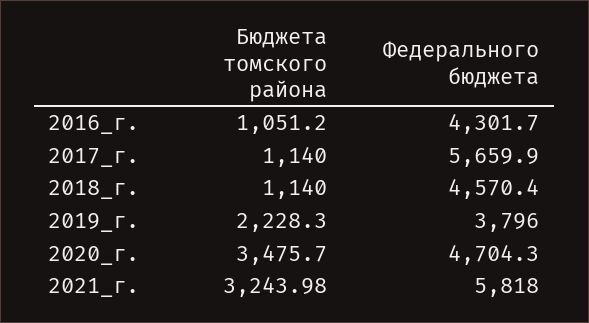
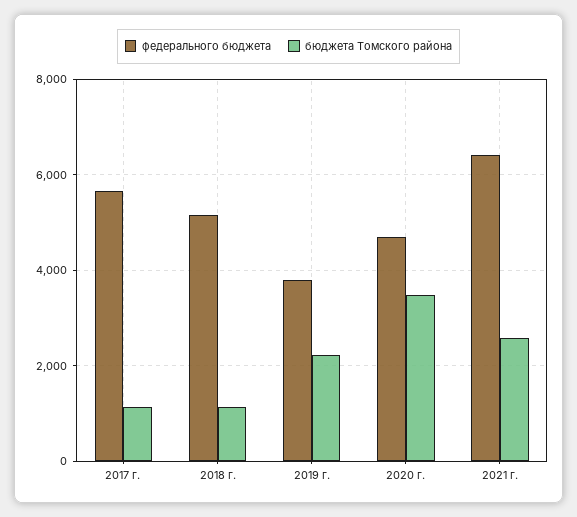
Бюджета томского района, 2016_г.: 1051.2 -> none
Федерального бюджета, 2016_г.: 4301.7 -> none
Федерального бюджета, 2018_г.: 4570.4 -> 5200
Бюджета томского района, 2021_г.: 3243.98 -> 2600
Федерального бюджета, 2021_г.: 5818 -> 6400

